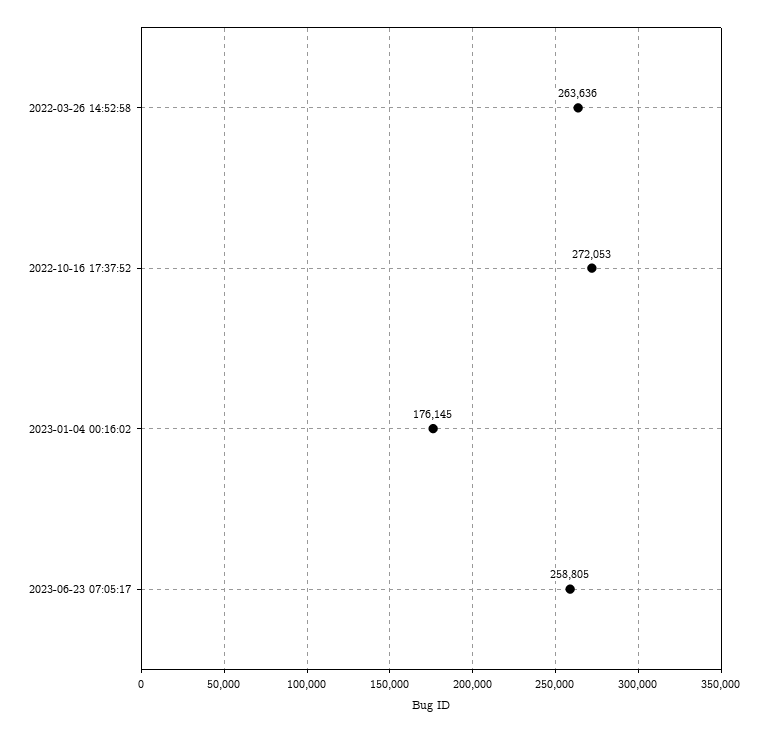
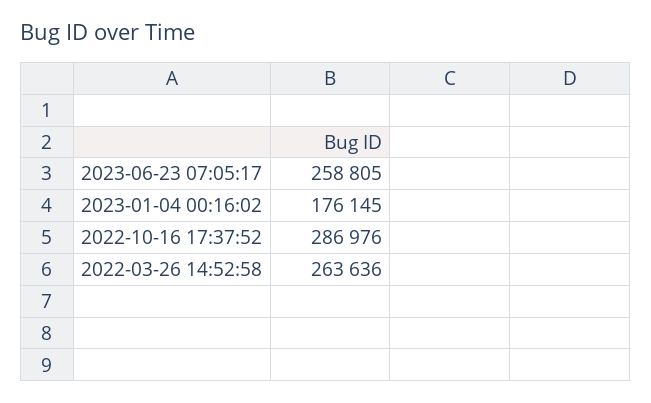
2022-10-16 17:37:52: 272053 -> 286976

